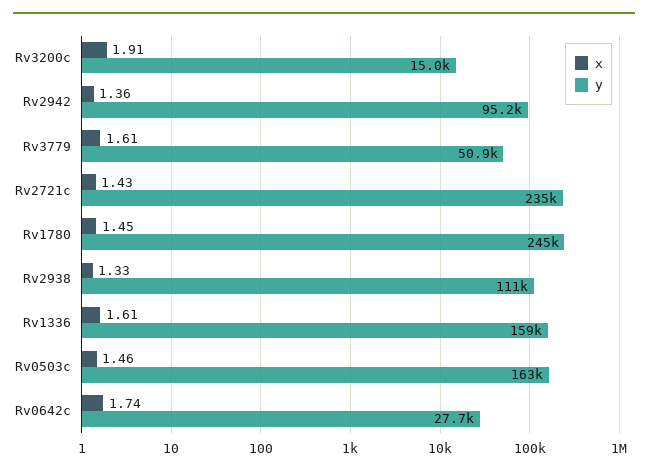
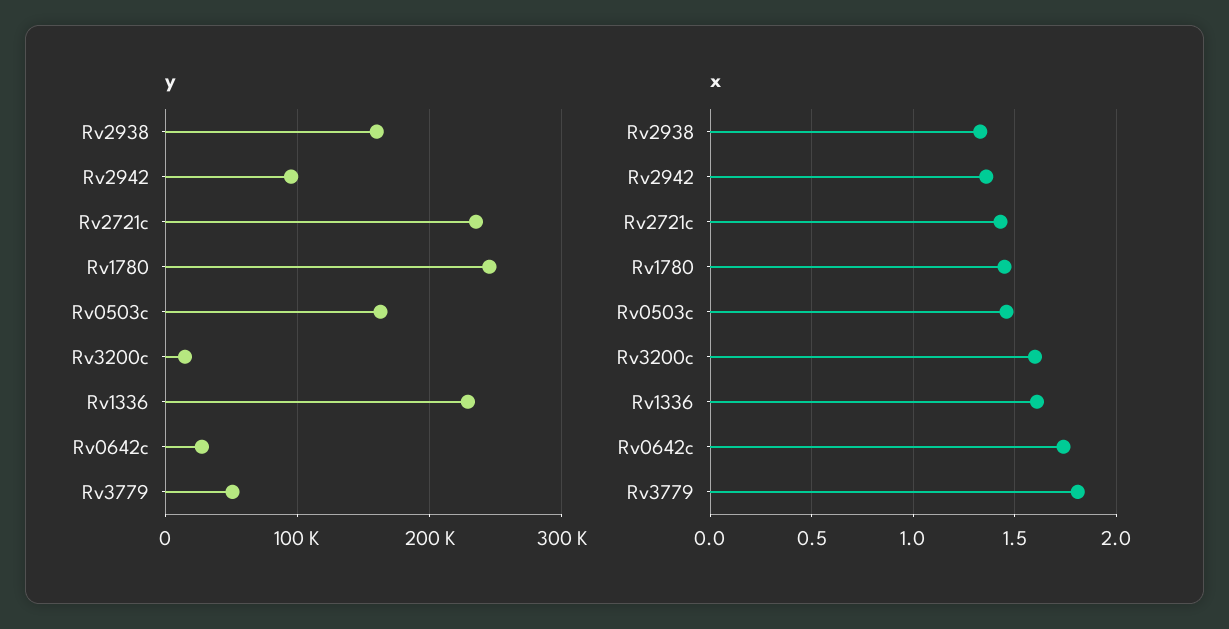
x, Rv3200c: 1.91 -> 1.6
x, Rv3779: 1.61 -> 1.8
y, Rv2938: 111000 -> 160000
y, Rv1336: 159000 -> 230000

